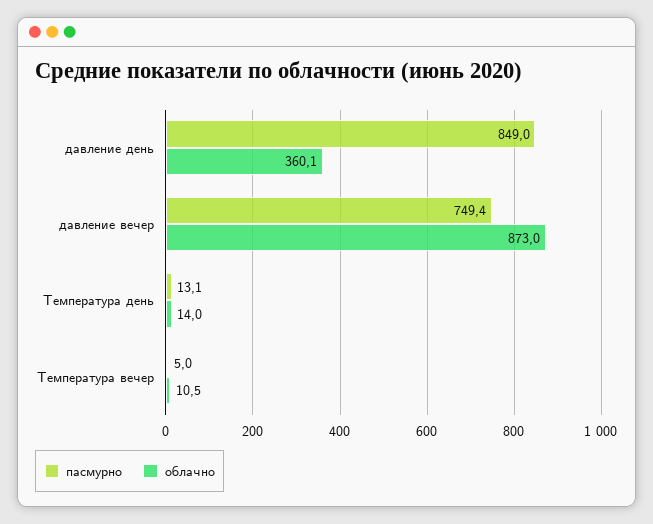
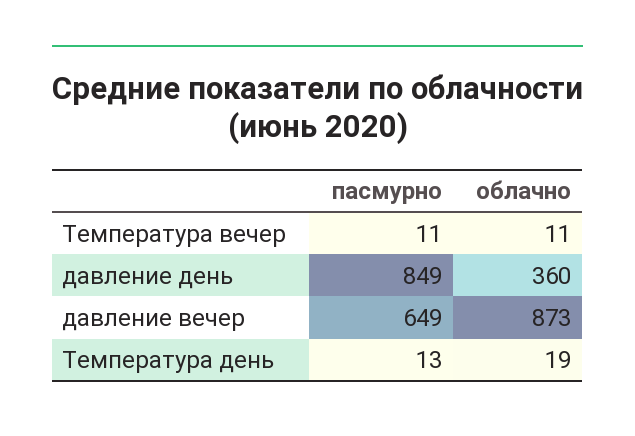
пасмурно, давление вечер: 749.4 -> 649
облачно, Температура день: 14 -> 19
пасмурно, Температура вечер: 5 -> 11

